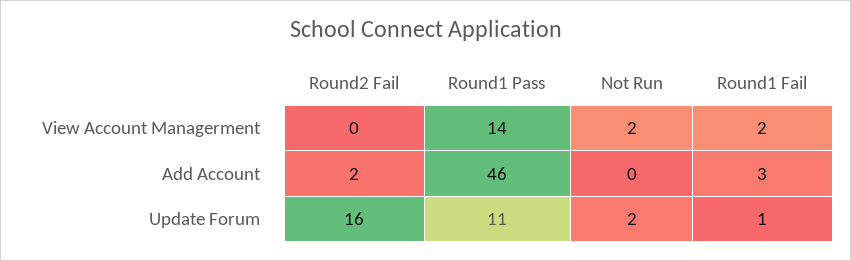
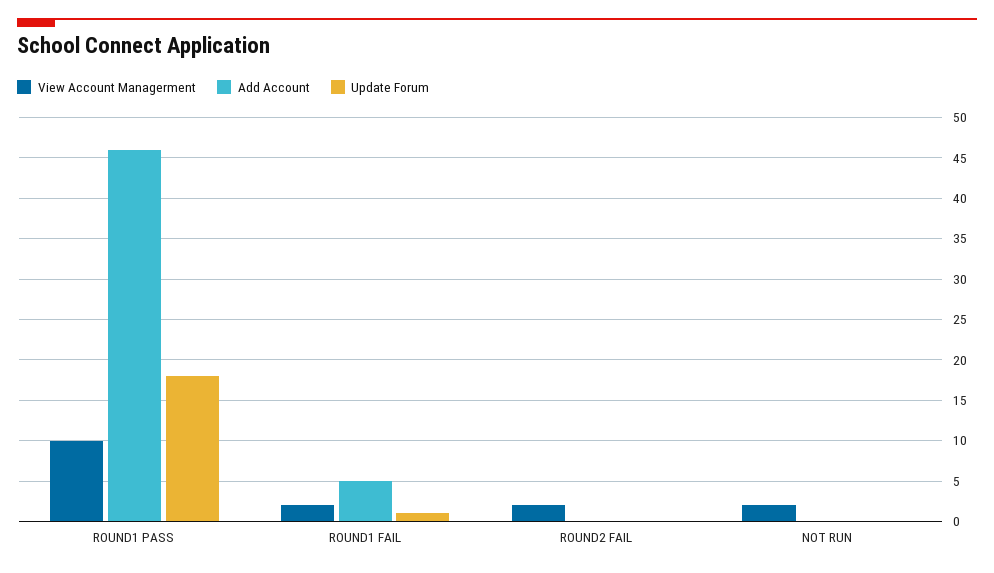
View Account Managerment, Round2 Fail: 0 -> 2
View Account Managerment, Round1 Pass: 14 -> 10
Add Account, Round2 Fail: 2 -> 0
Add Account, Round1 Fail: 3 -> 5
Update Forum, Round2 Fail: 16 -> 0
Update Forum, Round1 Pass: 11 -> 18
Update Forum, Not Run: 2 -> 0

